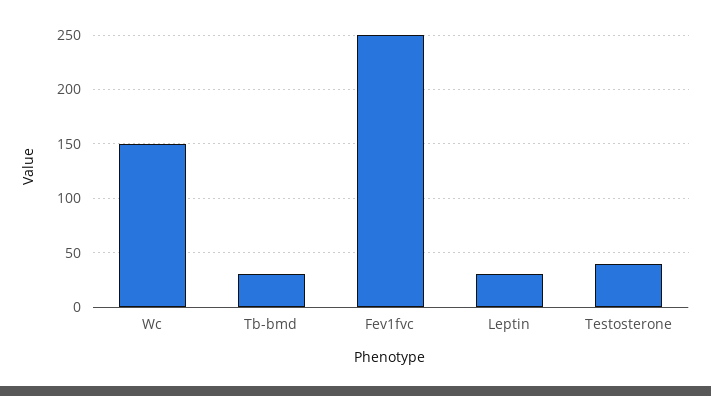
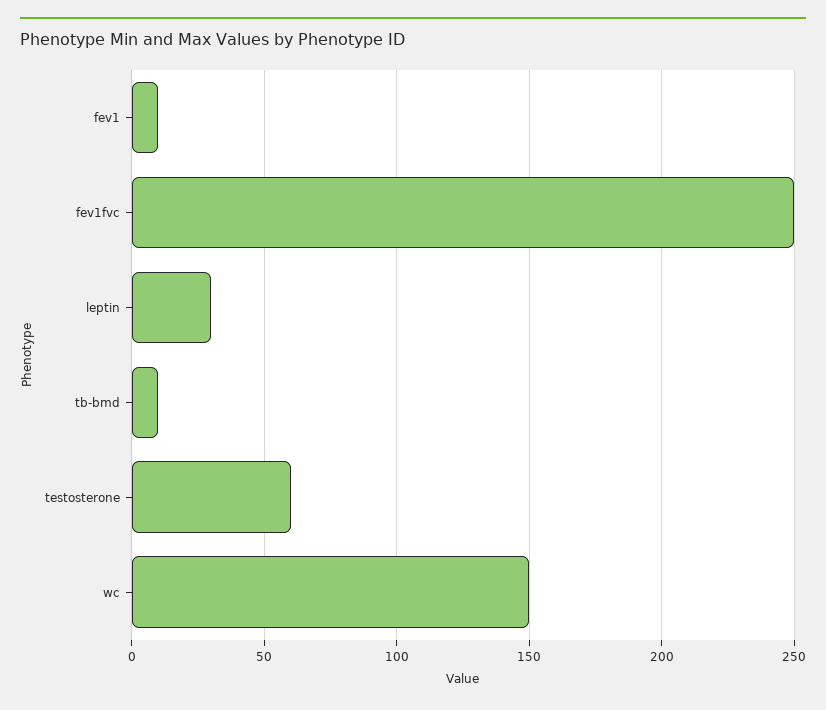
Tb-bmd: 30 -> 10
Testosterone: 40 -> 60
fev1: none -> 10

